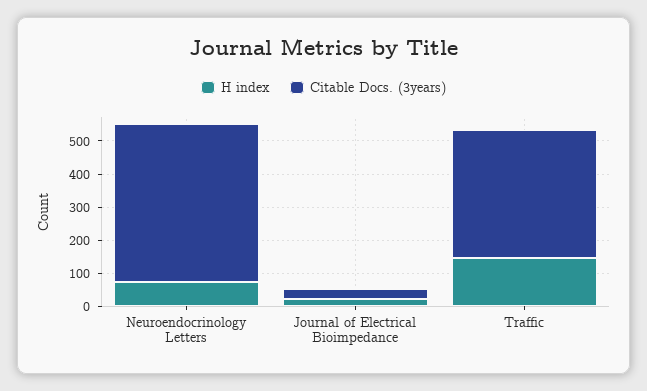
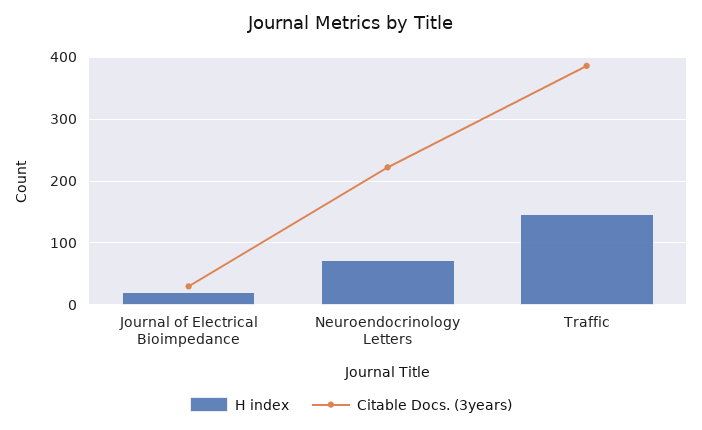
Citable Docs. (3years), Neuroendocrinology Letters: 475 -> 220

